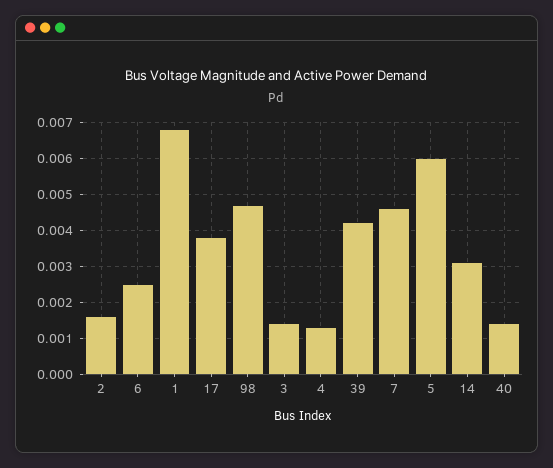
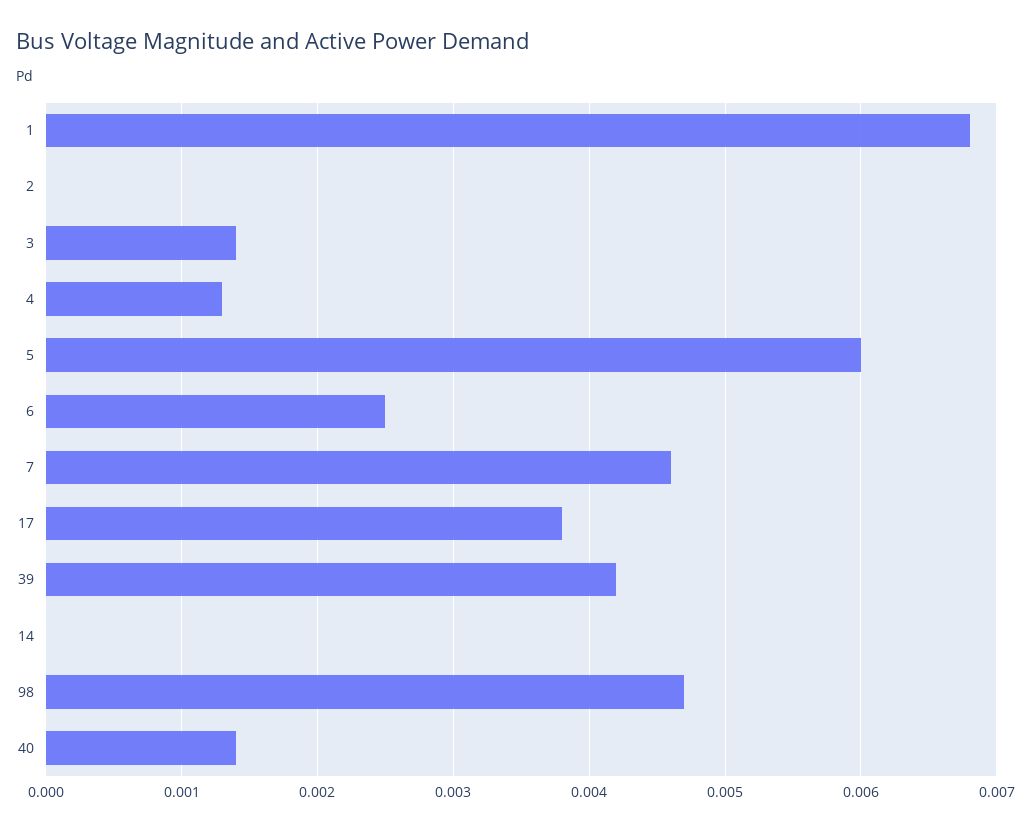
2: 0.0015 -> 0
14: 0.003 -> 0

